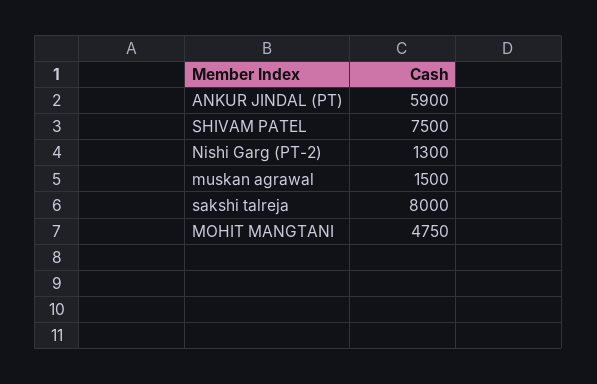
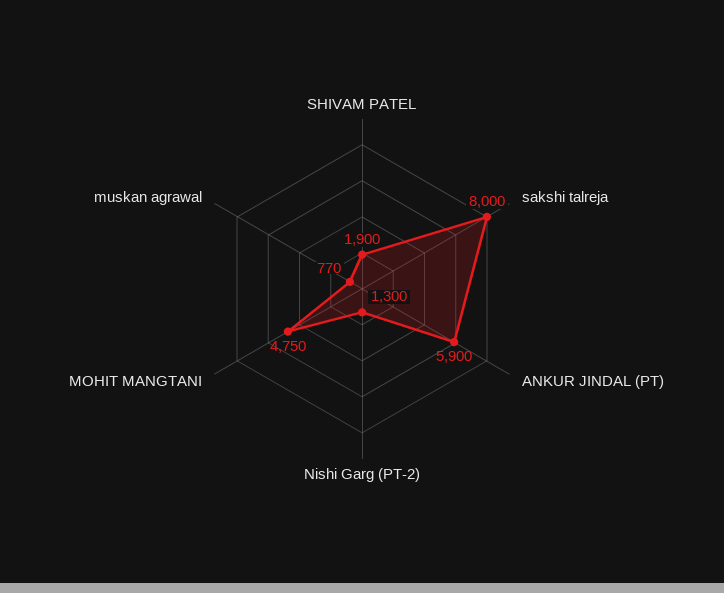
SHIVAM PATEL: 7500 -> 1900
muskan agrawal: 1500 -> 770

